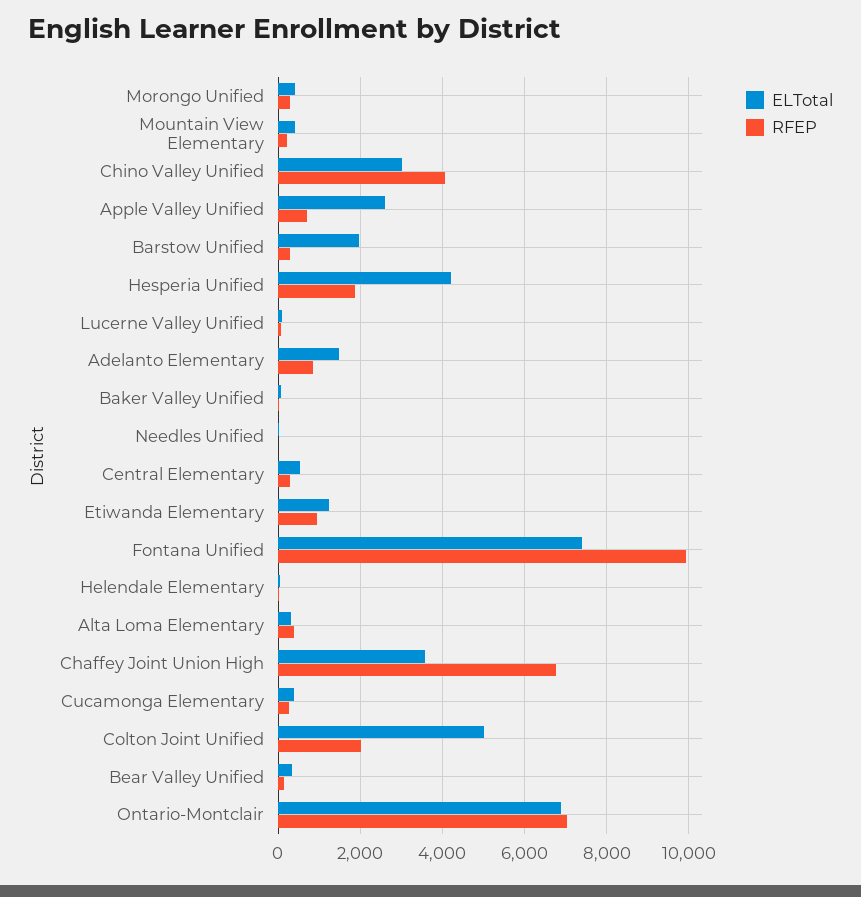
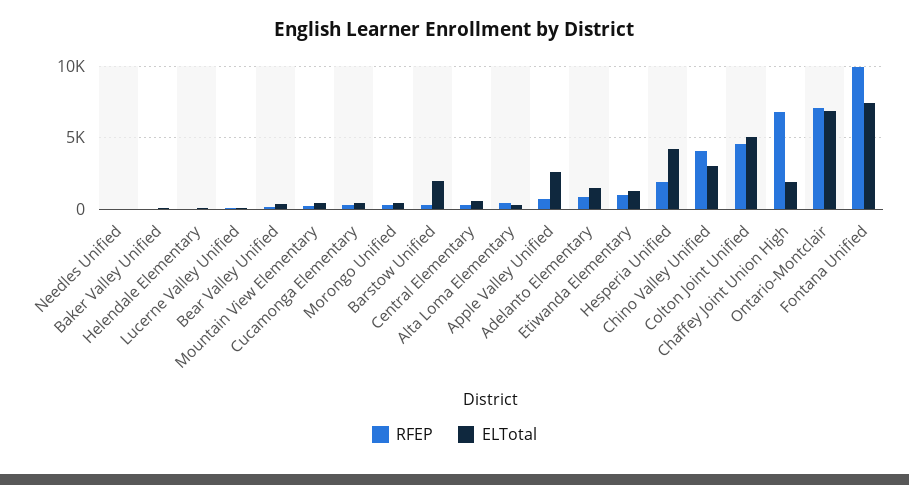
ELTotal, Chaffey Joint Union High: 3600 -> 2000
RFEP, Colton Joint Unified: 2000 -> 4500

